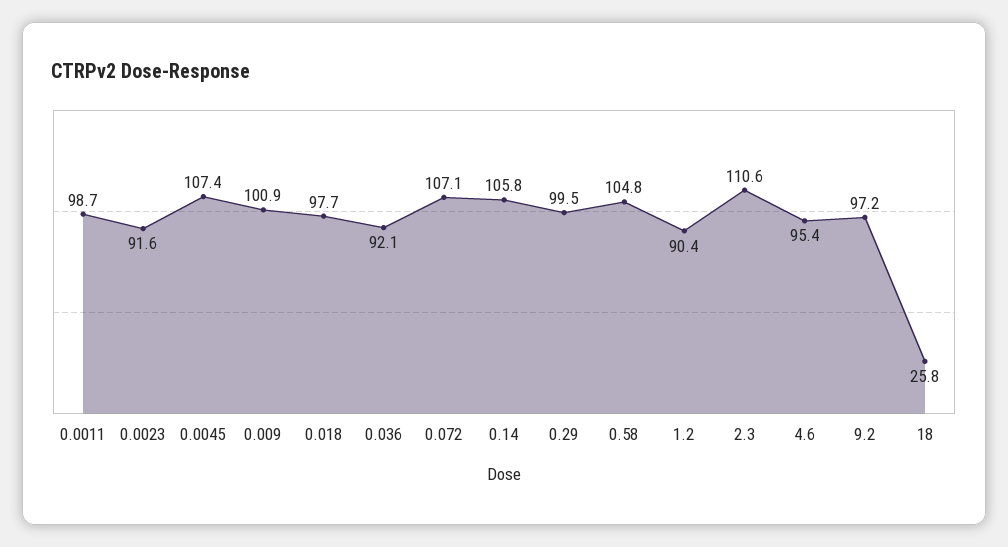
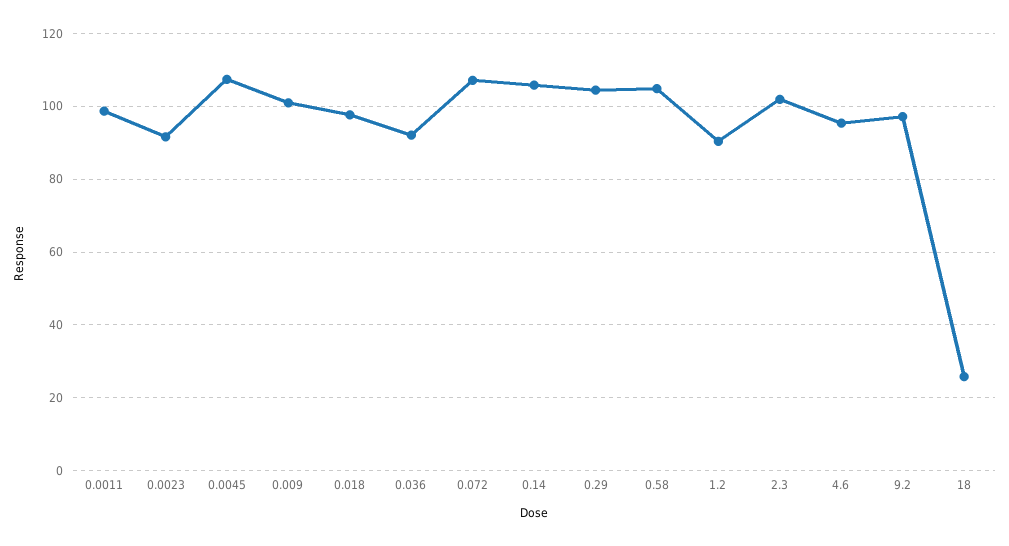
0.29: 99.5 -> 104
2.3: 110.6 -> 102

